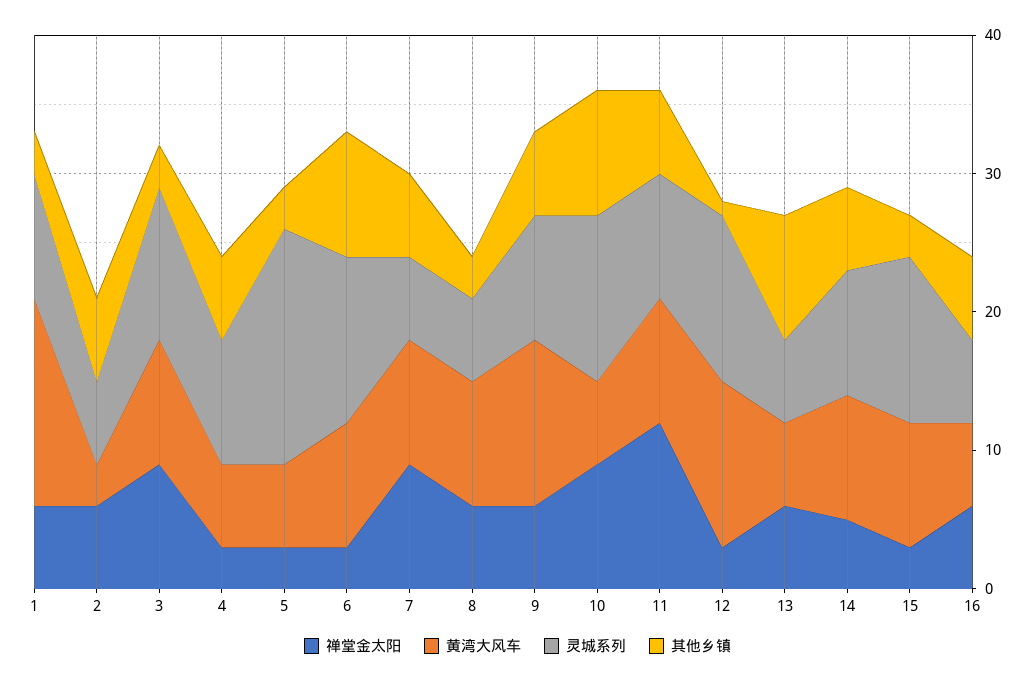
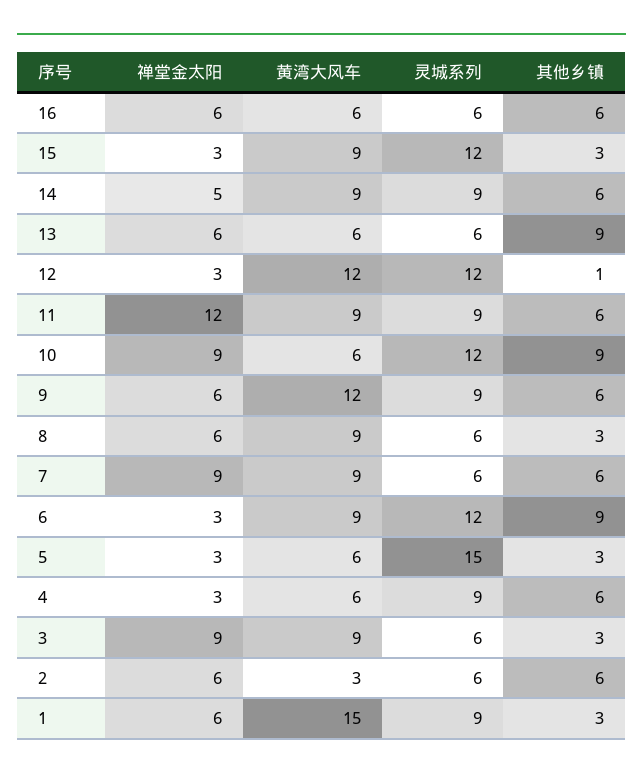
灵城系列, 3: 11 -> 6
灵城系列, 5: 17 -> 15

